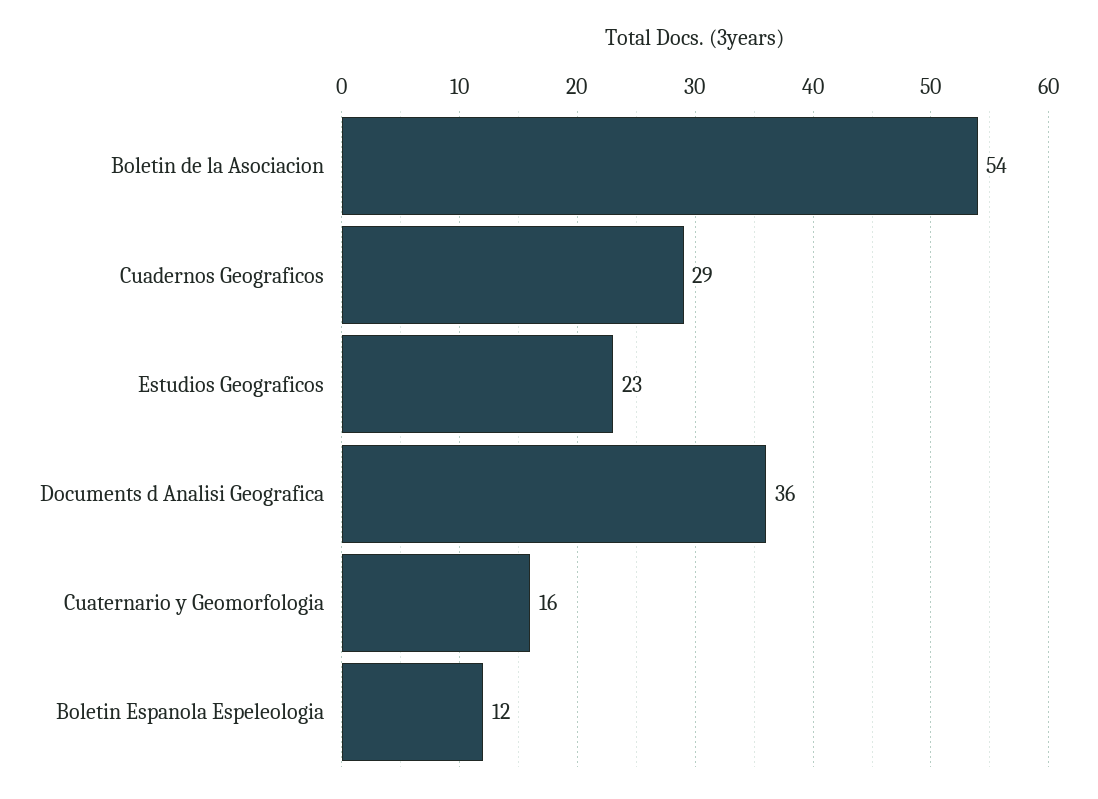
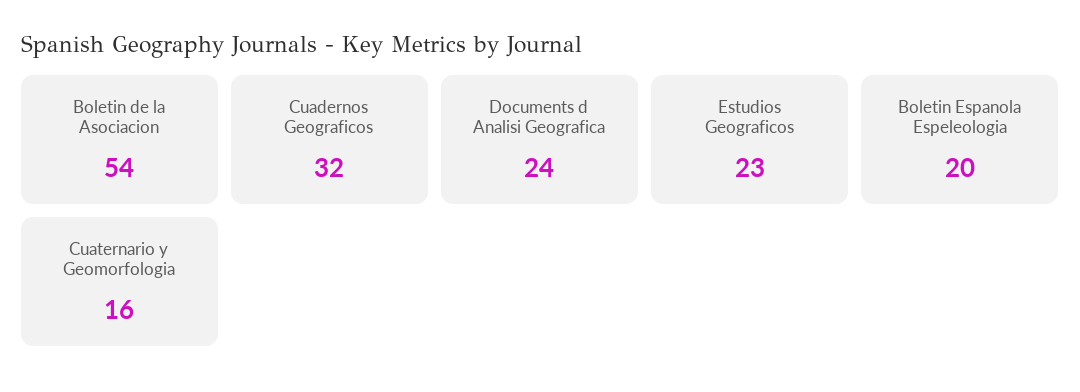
Cuadernos Geograficos: 29 -> 32
Documents d Analisi Geografica: 36 -> 24
Boletin Espanola Espeleologia: 12 -> 20

